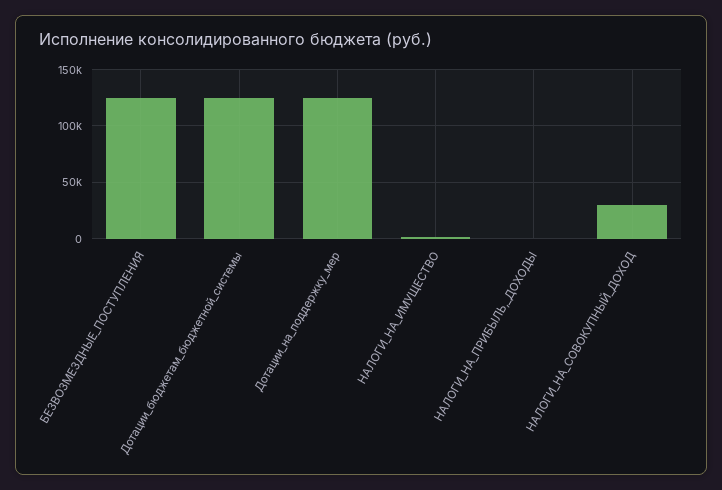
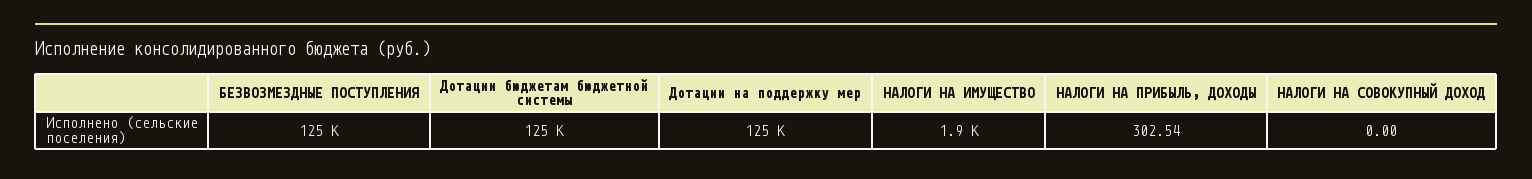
НАЛОГИ_НА_СОВОКУПНЫЙ_ДОХОД: 30000 -> 0

